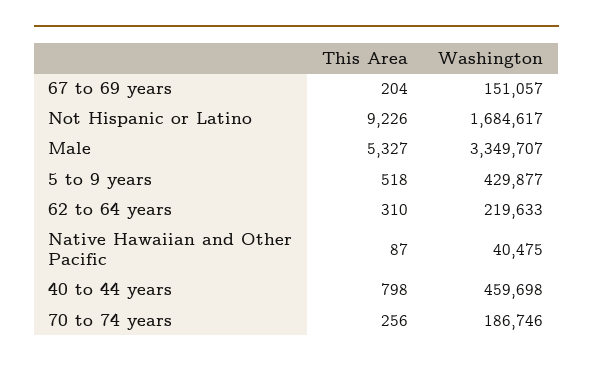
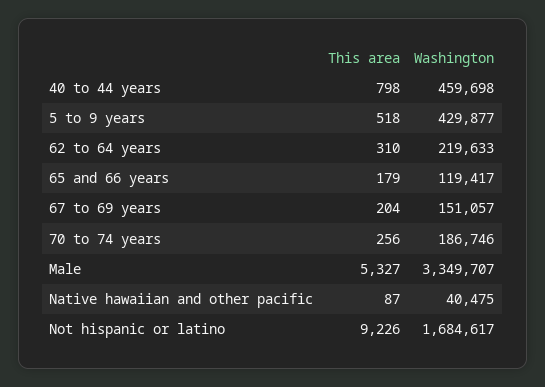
This Area, 65 and 66 years: none -> 179
Washington, 65 and 66 years: none -> 119417

